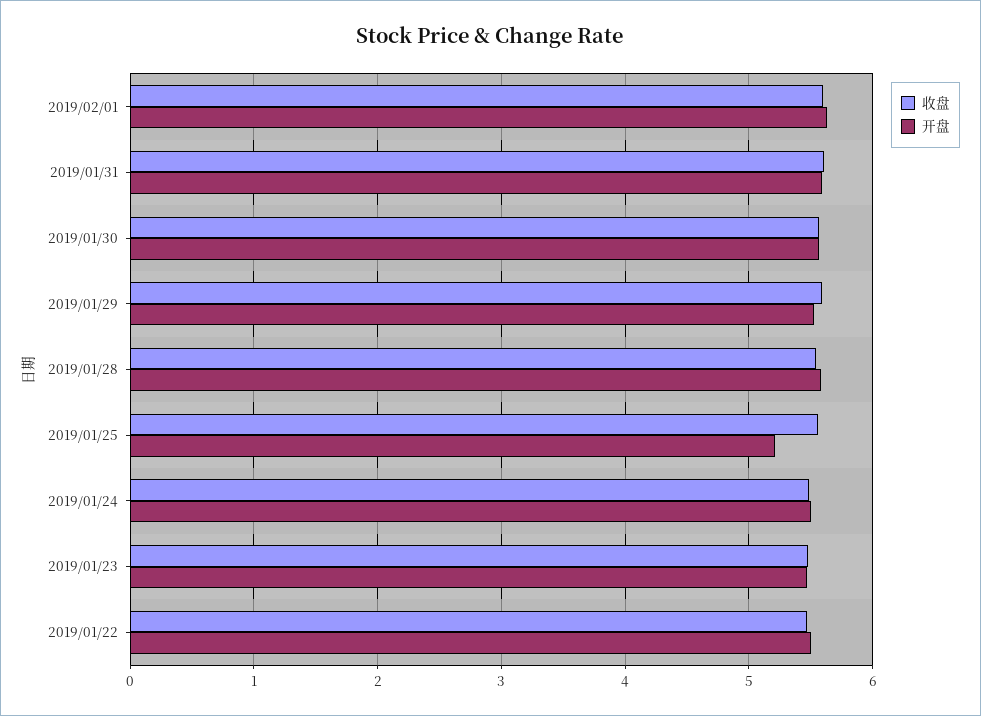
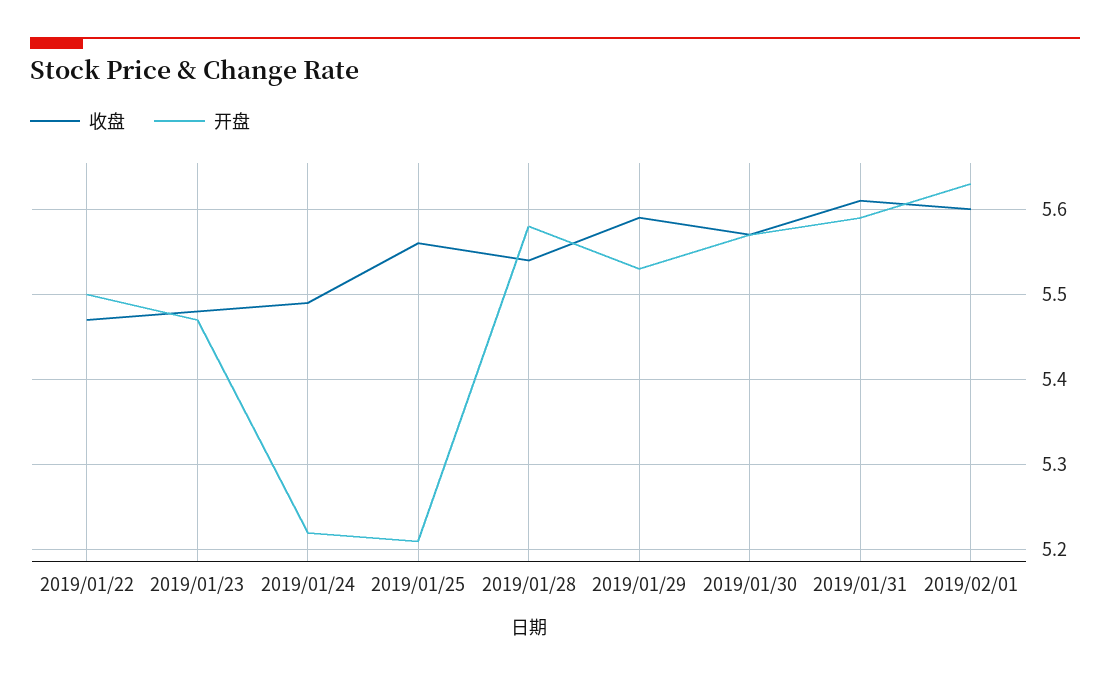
开盘, 2019/01/24: 5.5 -> 5.22

